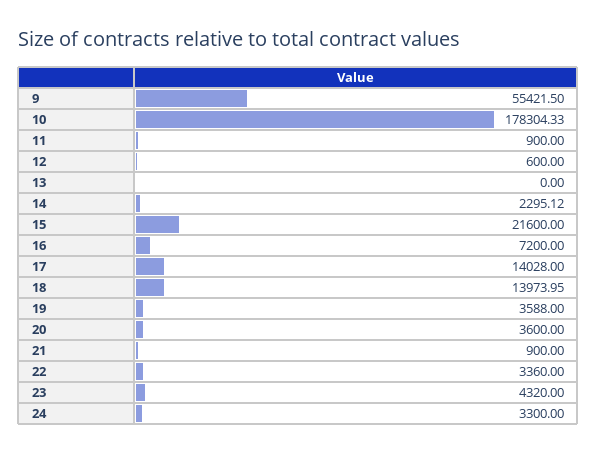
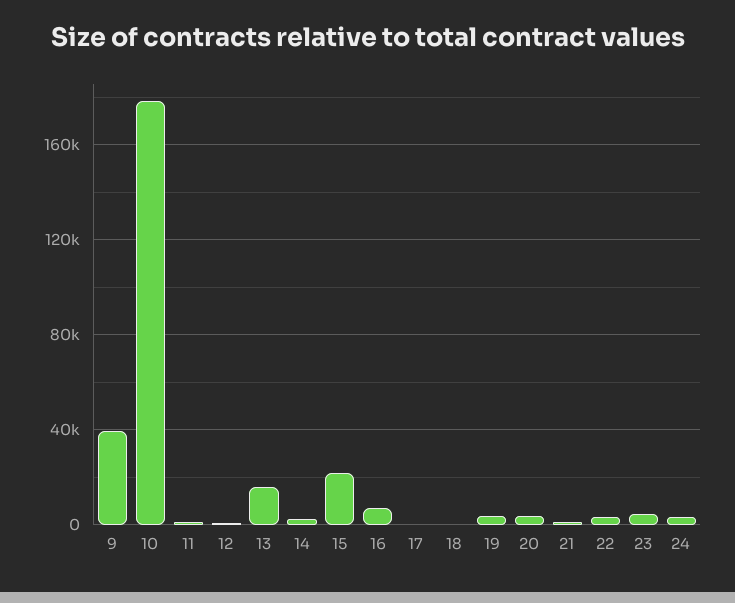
9: 55421.5 -> 40000
13: 0 -> 15000
17: 14028 -> 0
18: 13973.95 -> 0

